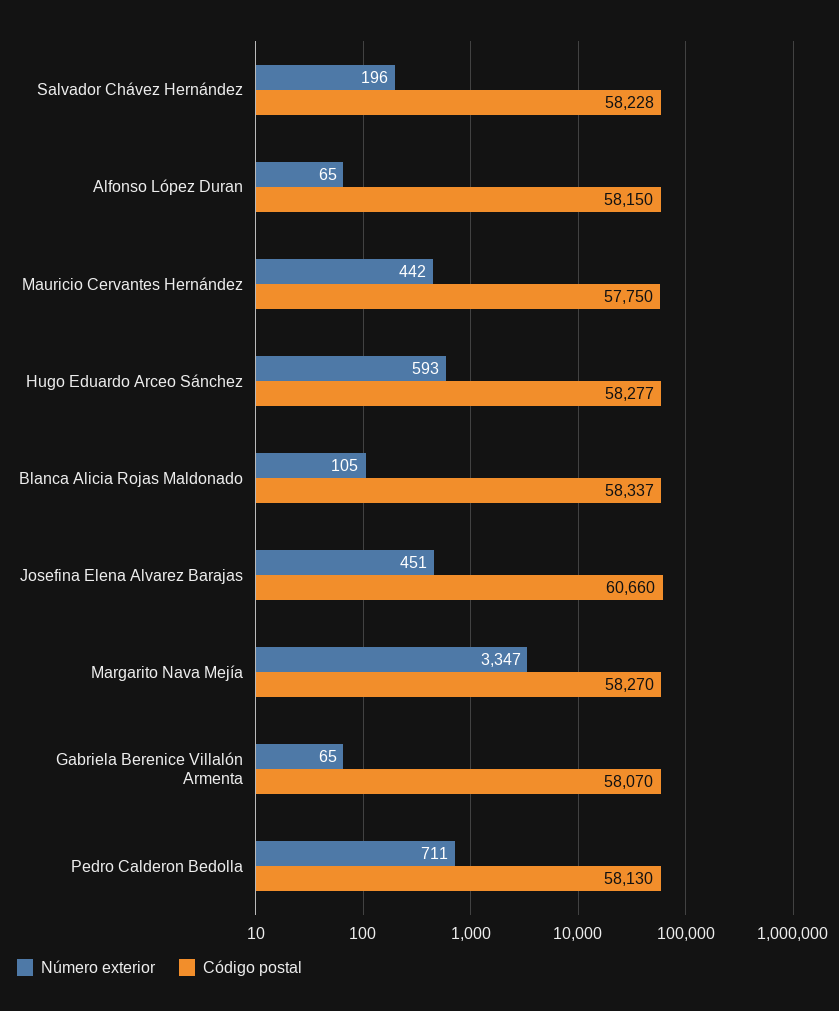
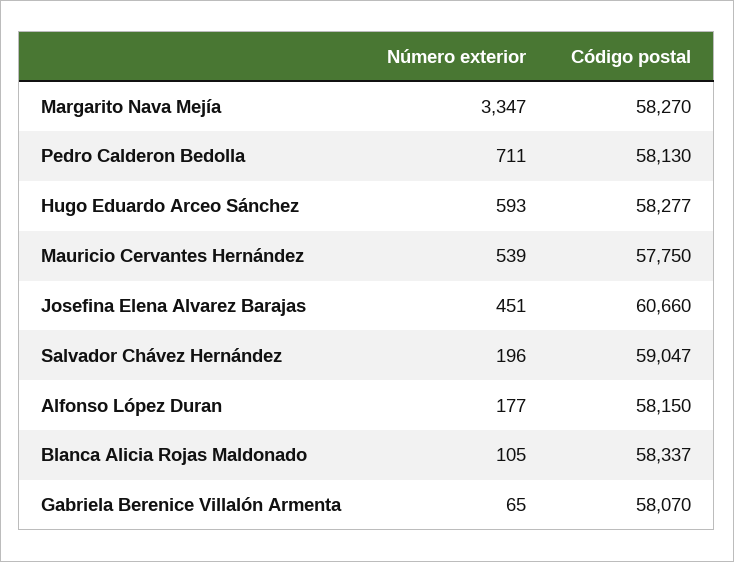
Código postal, Salvador Chávez Hernández: 58228 -> 59047
Número exterior, Alfonso López Duran: 65 -> 177
Número exterior, Mauricio Cervantes Hernández: 442 -> 539

